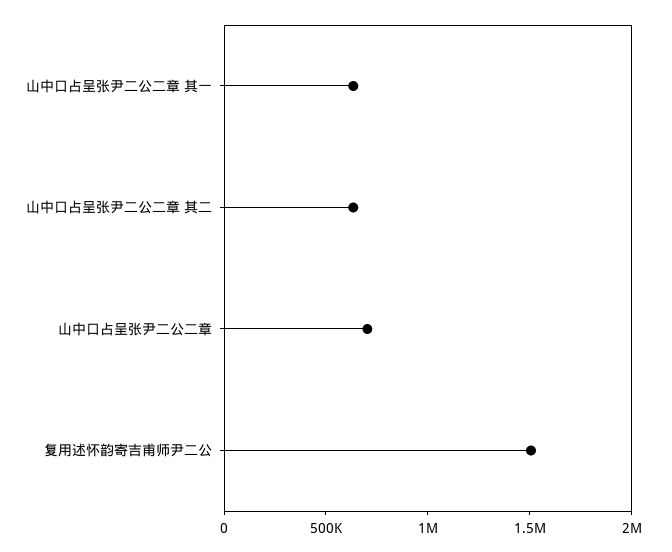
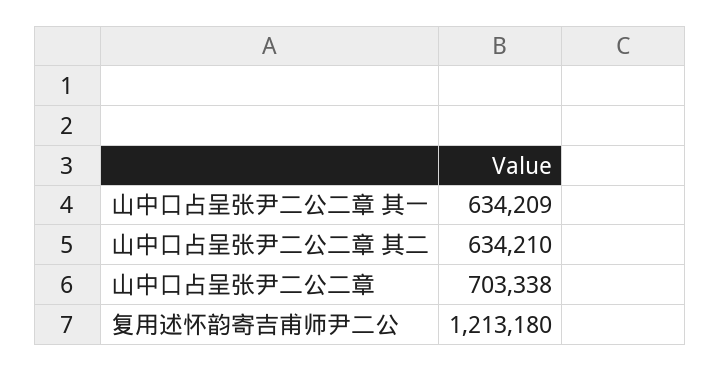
复用述怀韵寄吉甫师尹二公: 1500000 -> 1213180

